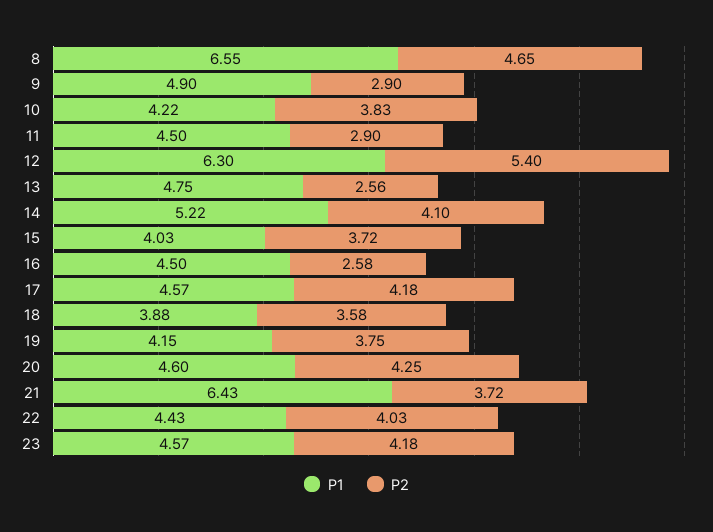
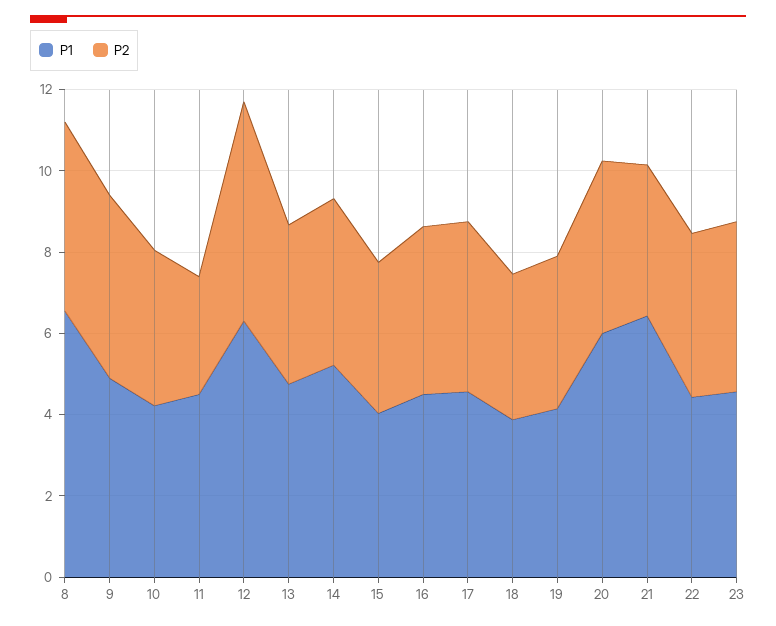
P2, 9: 2.9 -> 4.5
P2, 13: 2.56 -> 4
P2, 16: 2.58 -> 4
P1, 20: 4.6 -> 6

